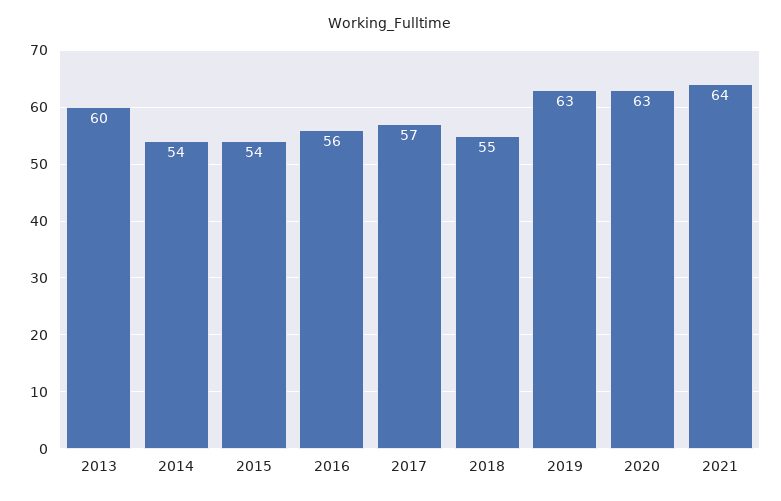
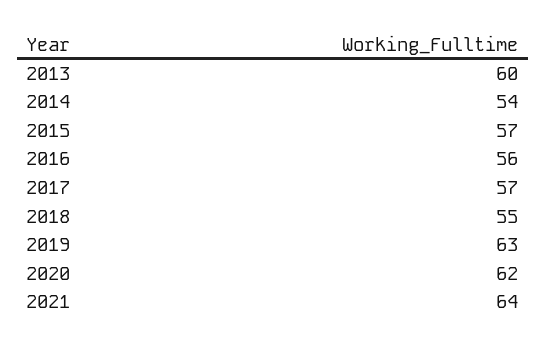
2015: 54 -> 57
2020: 63 -> 62

